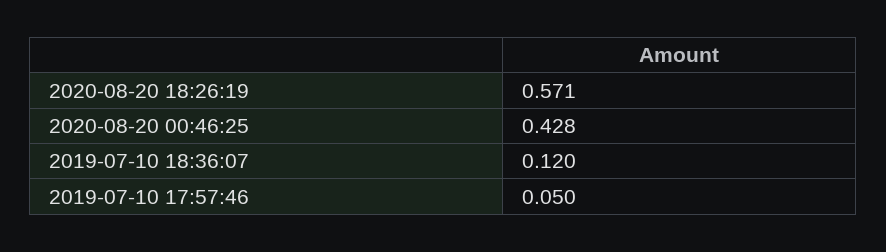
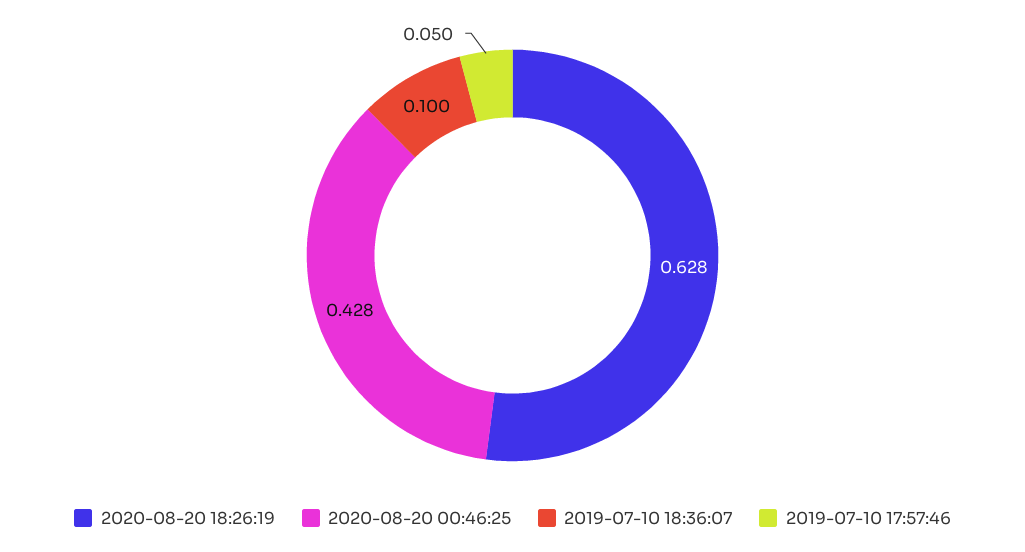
2020-08-20 18:26:19: 0.571 -> 0.628
2019-07-10 18:36:07: 0.12 -> 0.1

